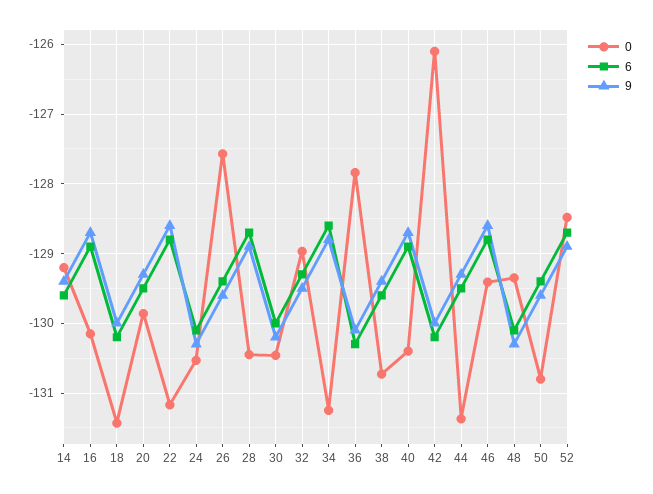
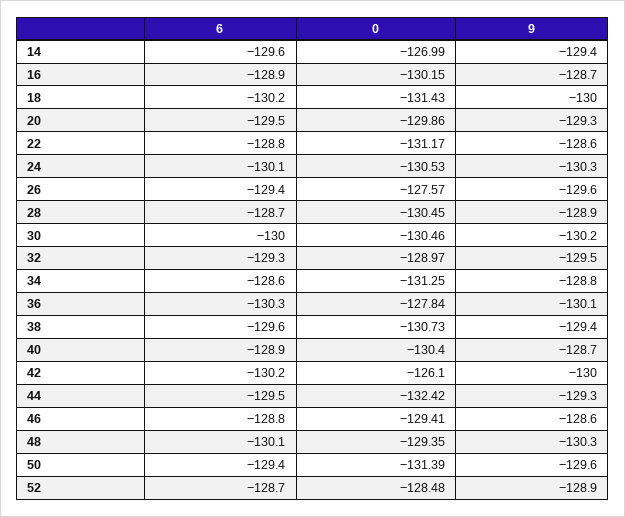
0, 14: -129.2 -> -126.99
0, 44: -131.4 -> -132.42
0, 50: -130.8 -> -131.39

